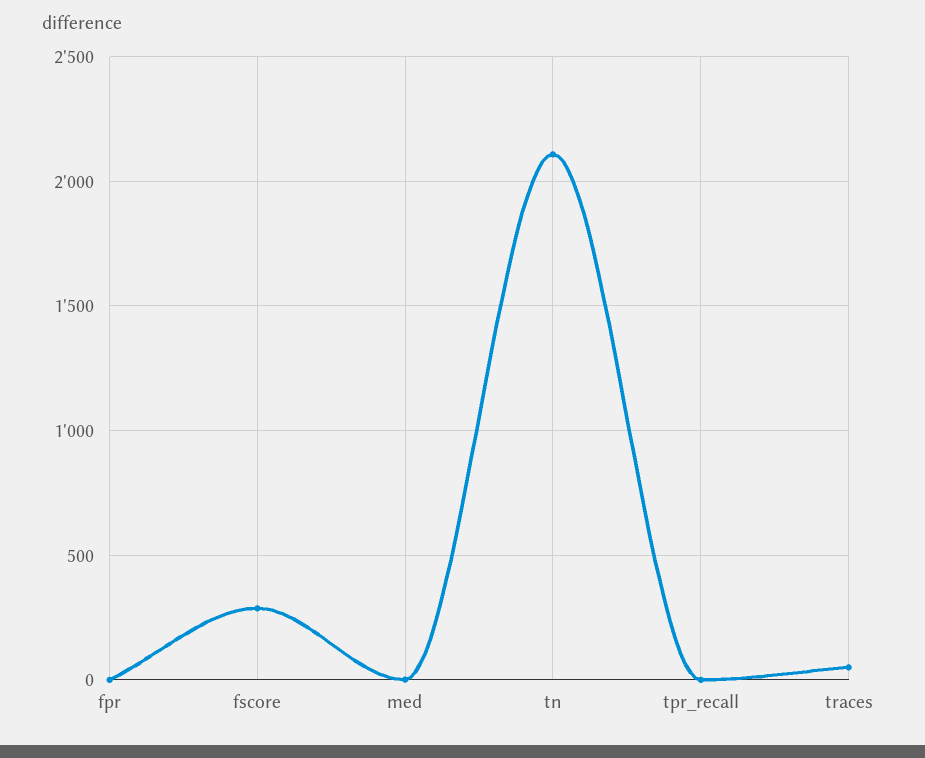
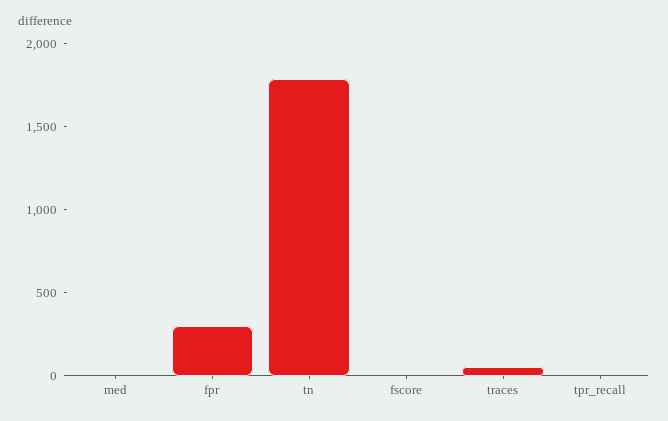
fpr: 0 -> 300
fscore: 300 -> 0
tn: 2100 -> 1800

